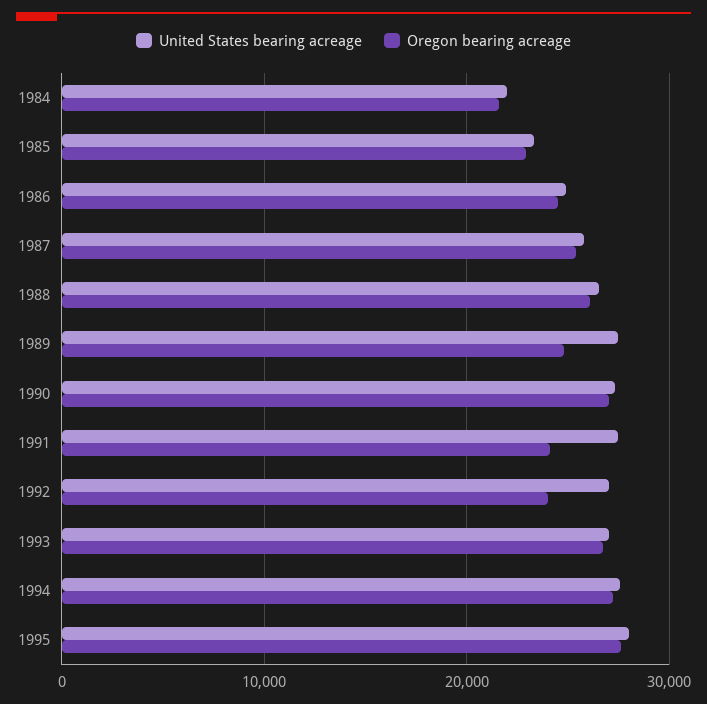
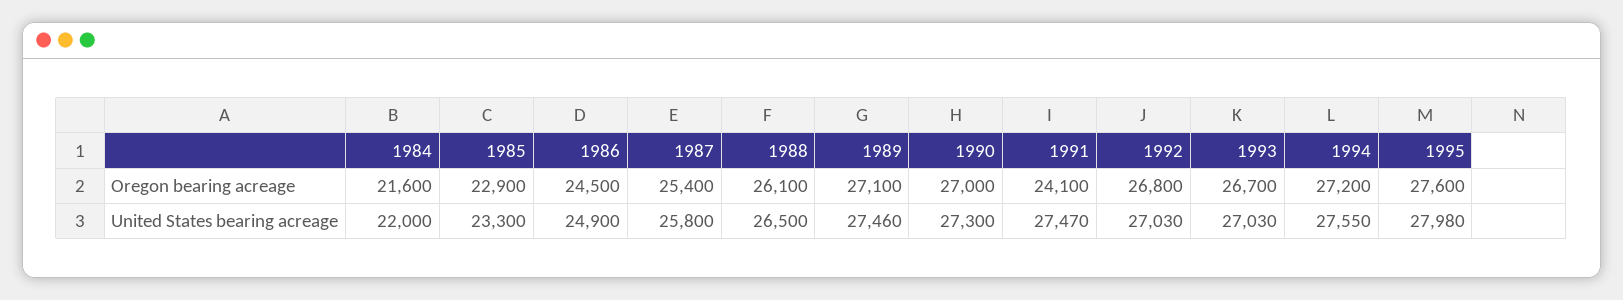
Oregon bearing acreage, 1989: 25000 -> 27100
Oregon bearing acreage, 1992: 24000 -> 26800

